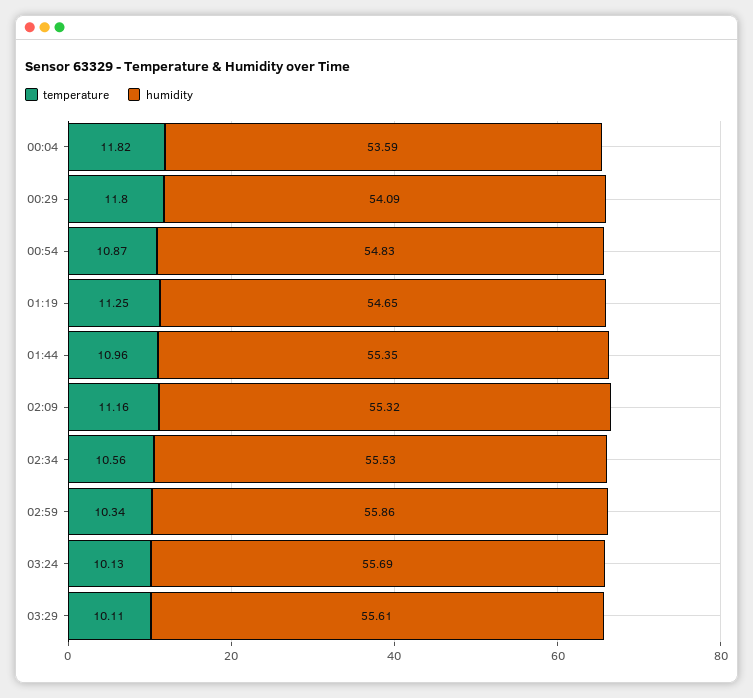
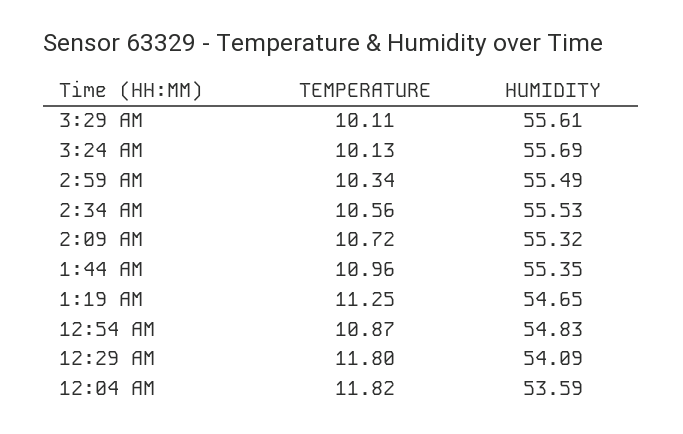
temperature, 02:09: 11.16 -> 10.72
humidity, 02:59: 55.86 -> 55.49

